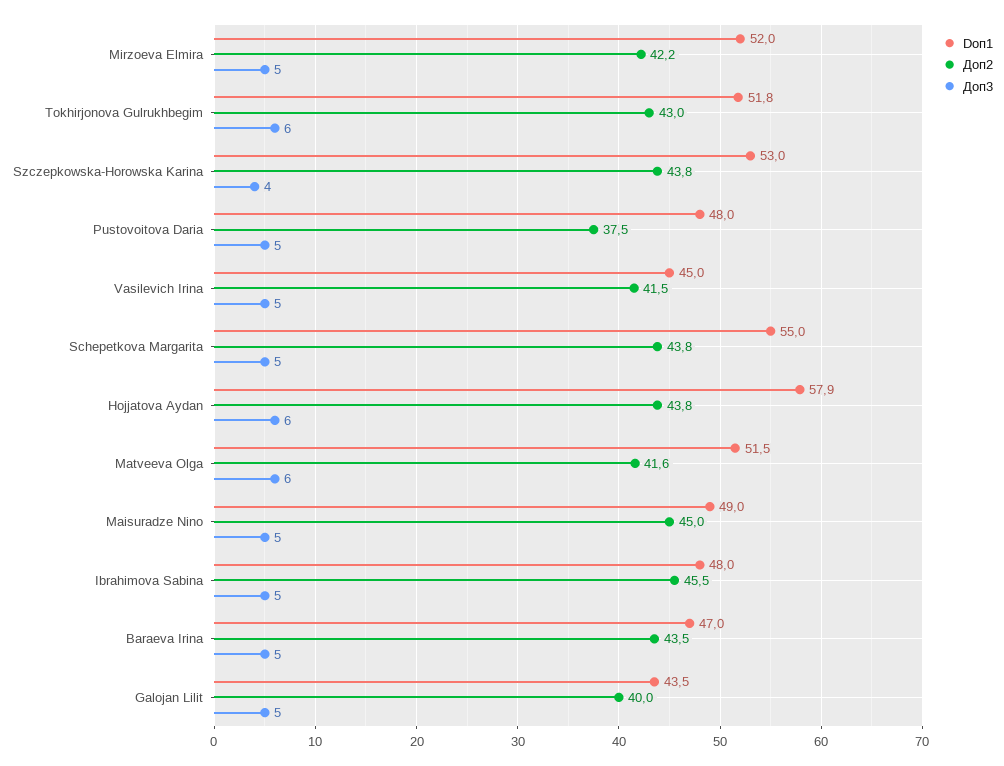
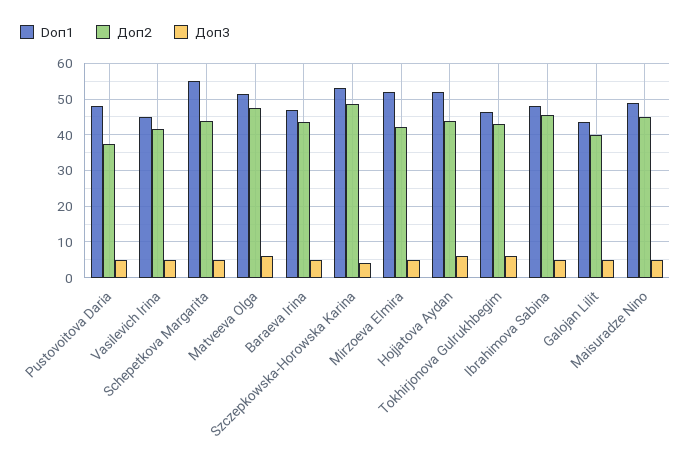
Doп1, Tokhirjonova Gulrukhbegim: 51.8 -> 46
Доп2, Szczepkowska-Horowska Karina: 43.8 -> 48
Doп1, Hojjatova Aydan: 57.9 -> 52
Доп2, Matveeva Olga: 41.6 -> 48

